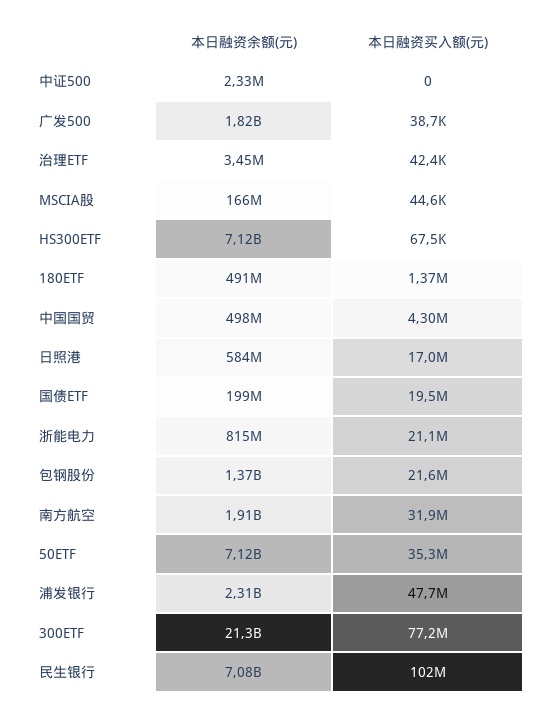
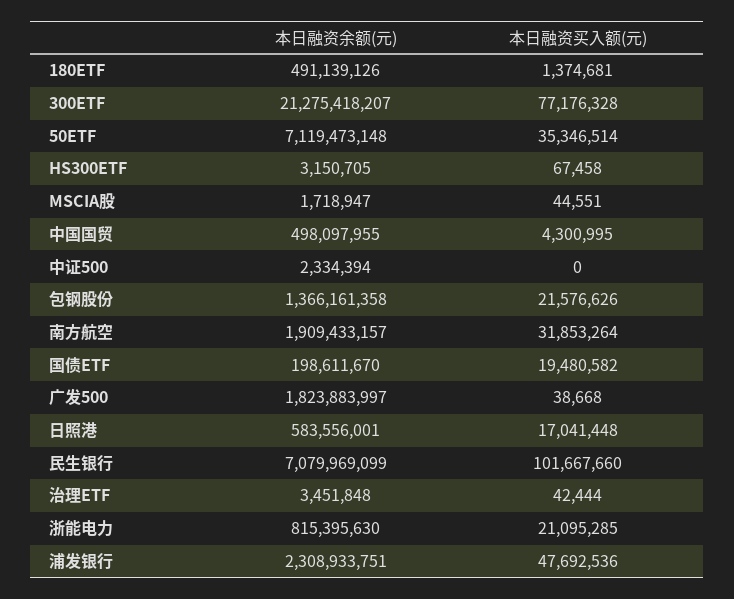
本日融资余额(元), MSCIA股: 166000000 -> 1718947
本日融资余额(元), HS300ETF: 7120000000 -> 3150705

